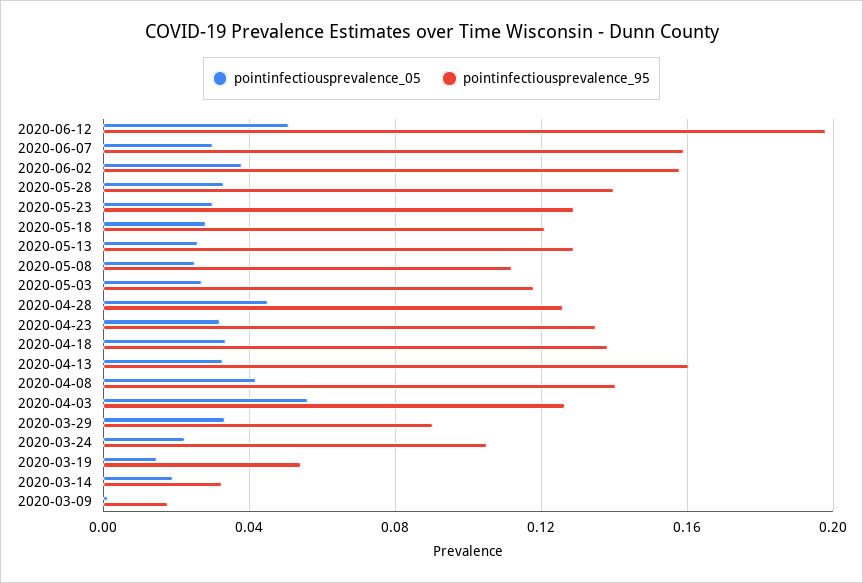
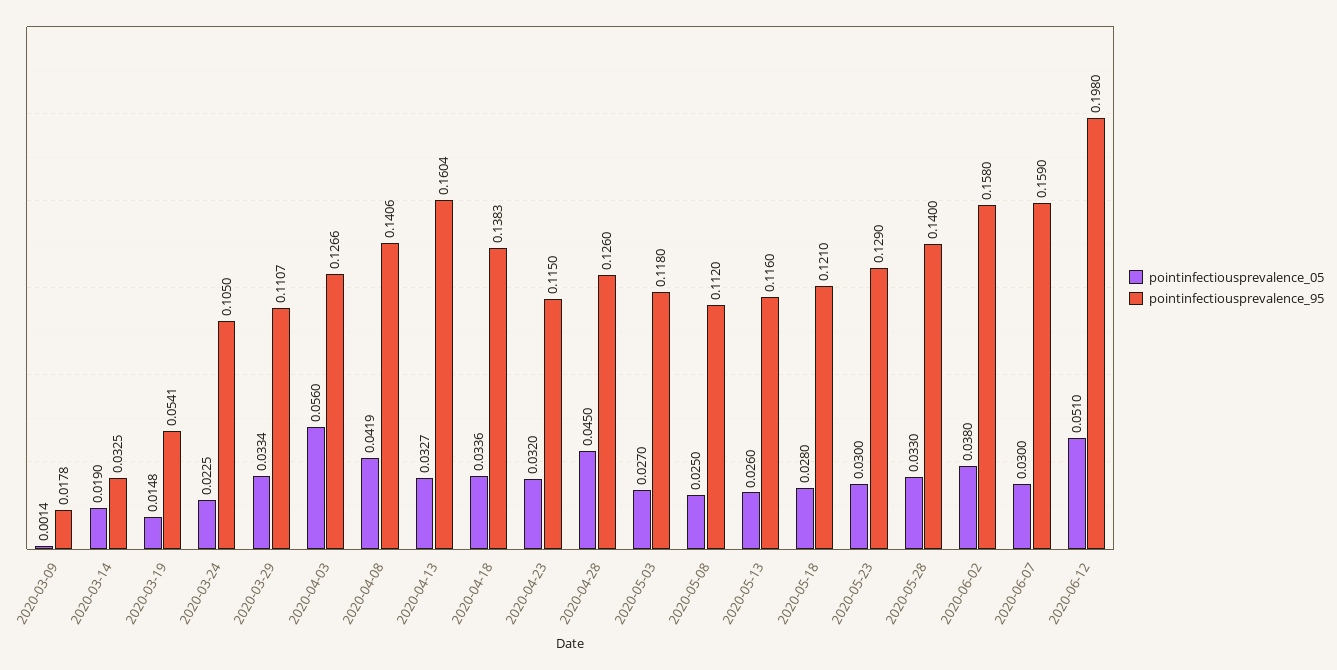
pointinfectiousprevalence_95, 2020-05-13: 0.13 -> 0.116
pointinfectiousprevalence_95, 2020-04-23: 0.135 -> 0.115
pointinfectiousprevalence_95, 2020-03-29: 0.09 -> 0.1107

